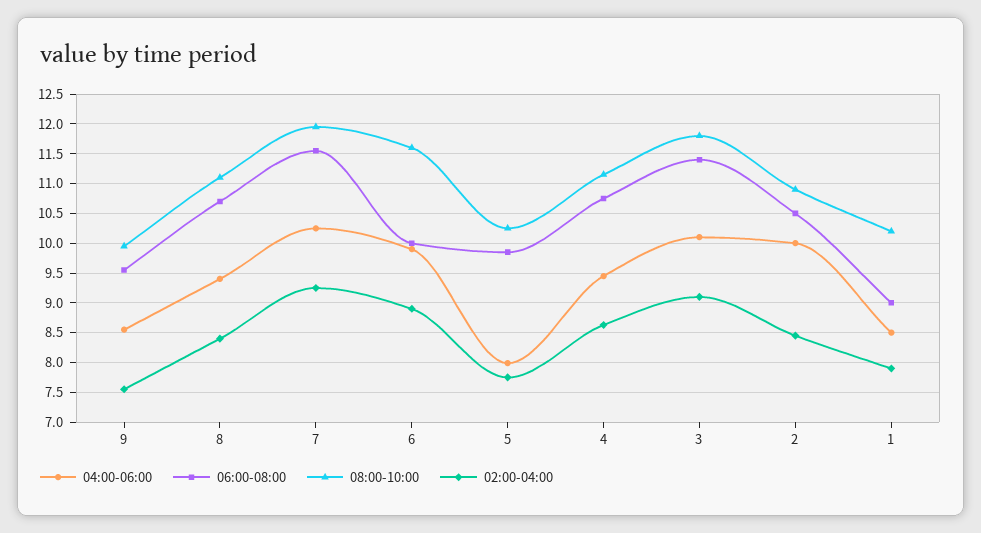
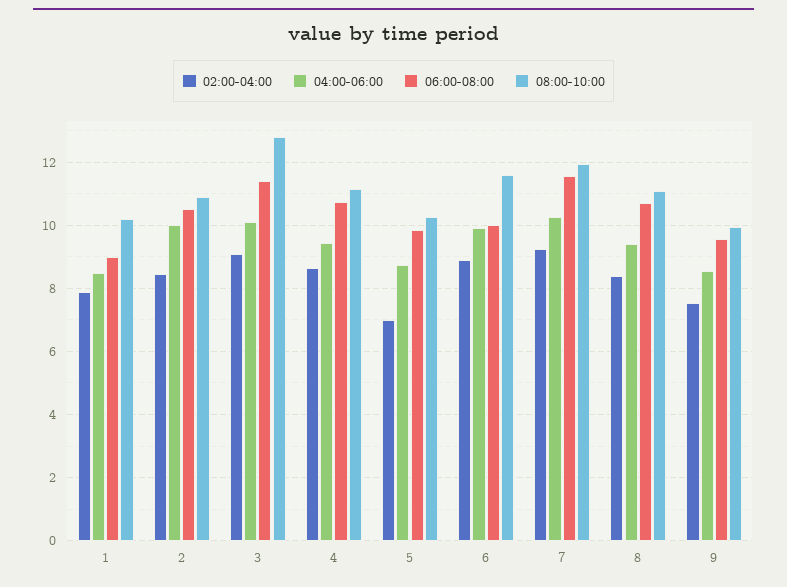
04:00-06:00, 5: 8 -> 8.8
02:00-04:00, 5: 7.75 -> 7
08:00-10:00, 3: 11.75 -> 12.8

